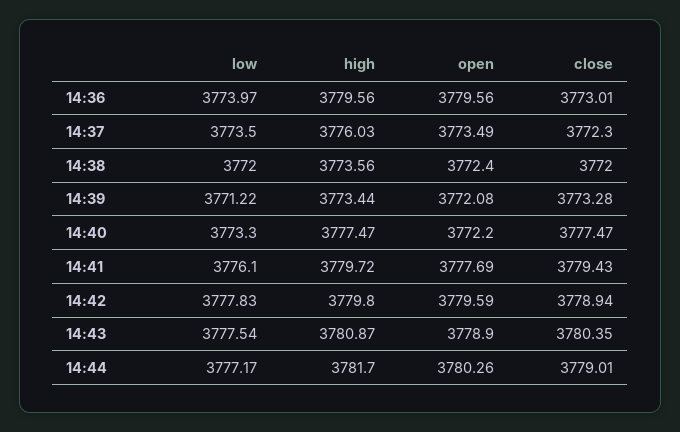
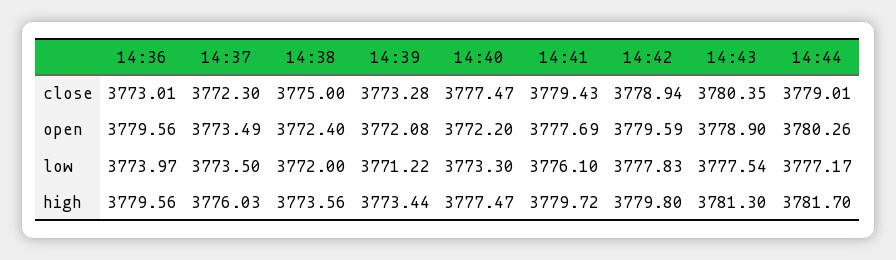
close, 14:38: 3772 -> 3775
high, 14:43: 3780.87 -> 3781.3

